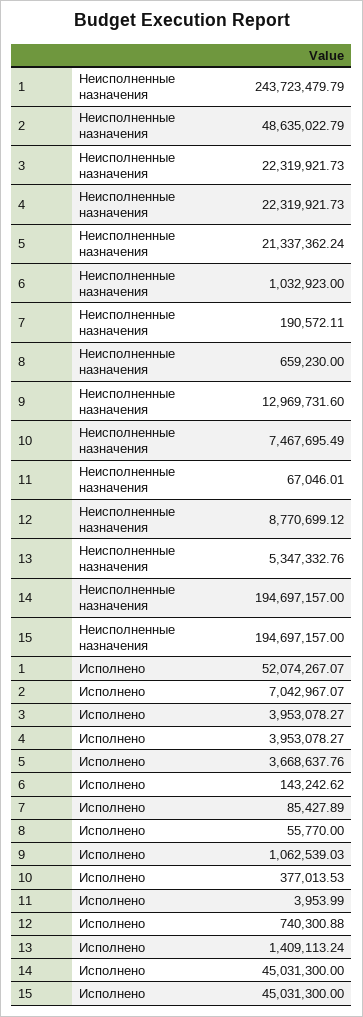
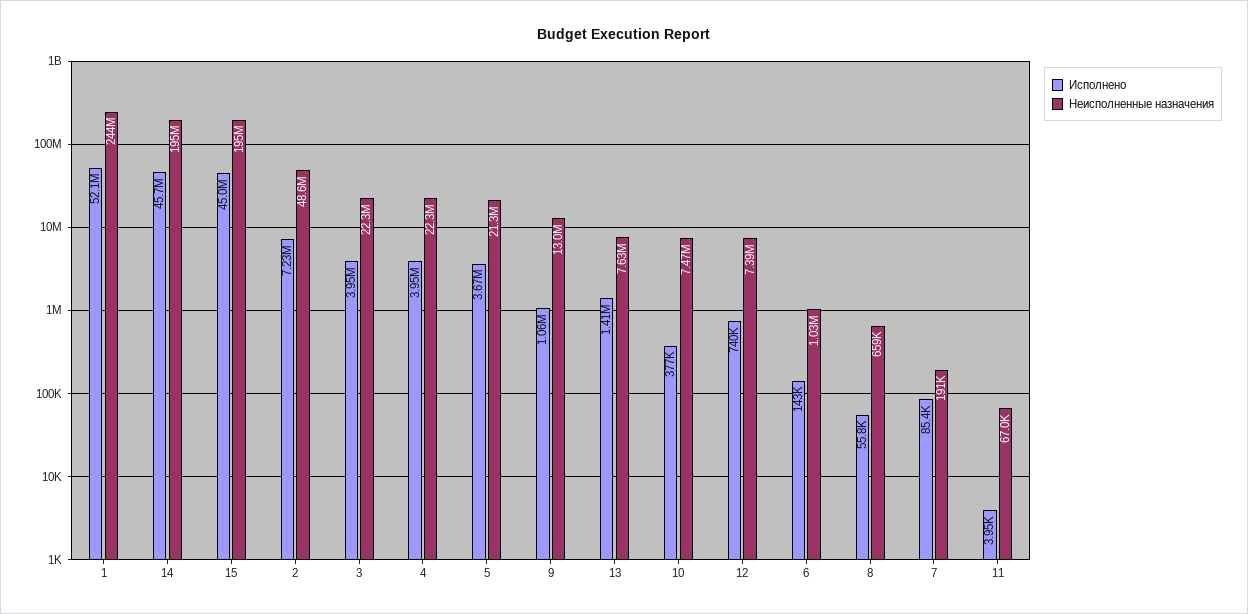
Неисполненные назначения, 12: 8770699.12 -> 7390000
Неисполненные назначения, 13: 5347332.76 -> 7630000
Исполнено, 2: 7042967.07 -> 7230000
Исполнено, 14: 45031300 -> 45700000

